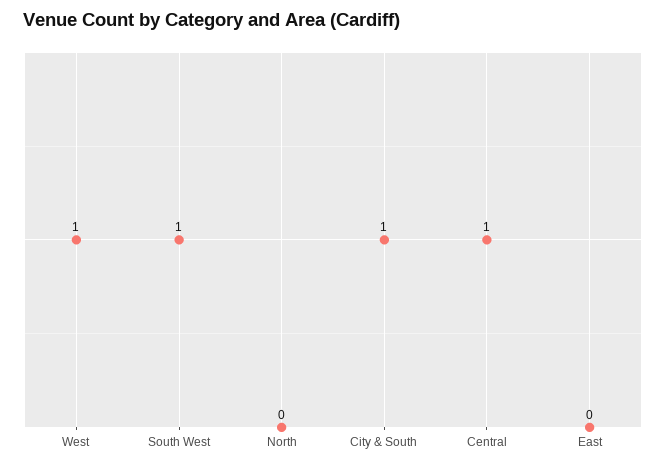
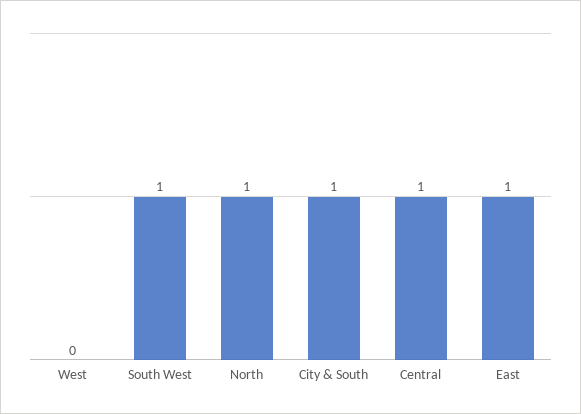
West: 1 -> 0
North: 0 -> 1
East: 0 -> 1

